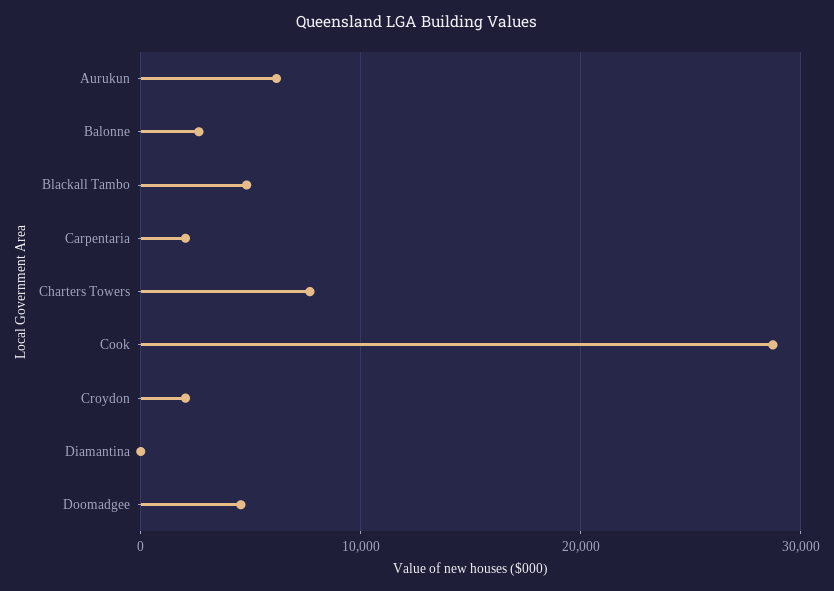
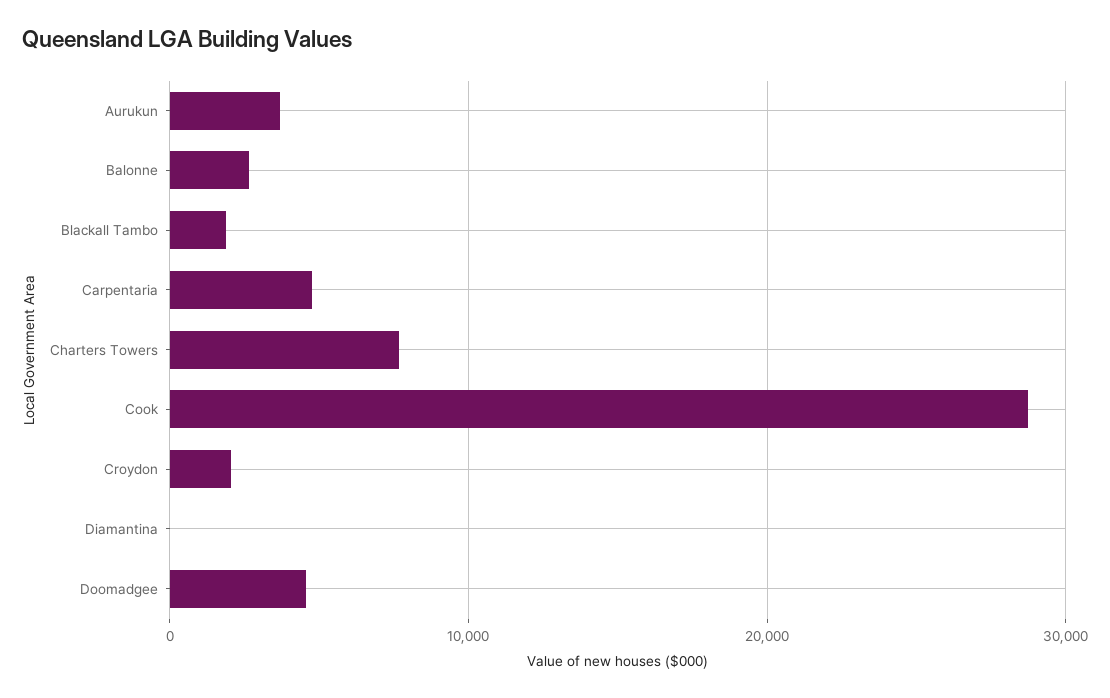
Aurukun: 6000 -> 4000
Blackall Tambo: 5000 -> 2000
Carpentaria: 2000 -> 5000

